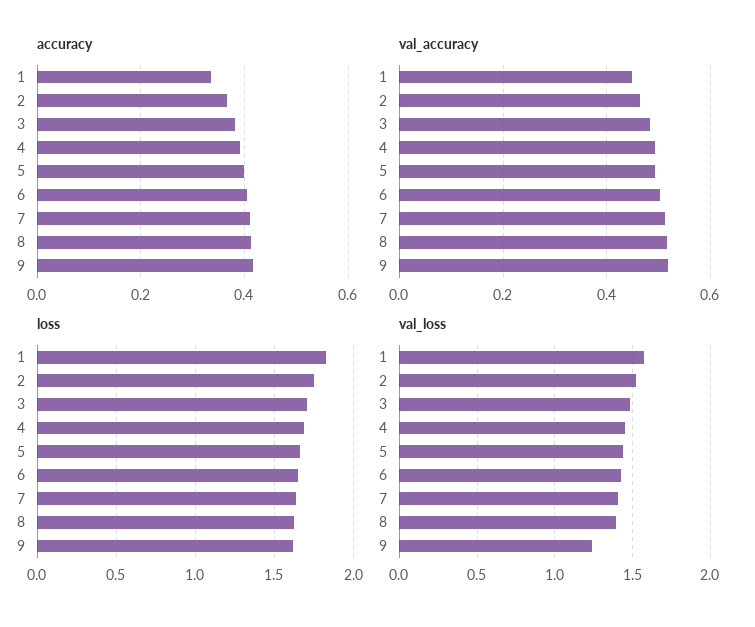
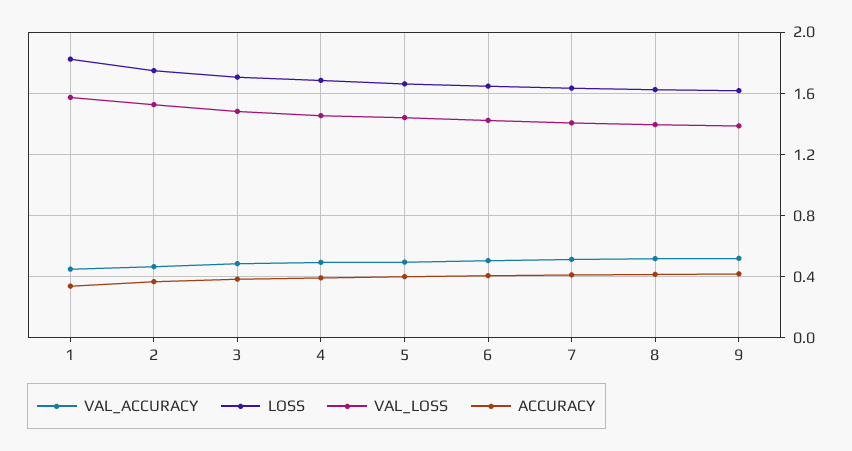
val_loss, 9: 1.25 -> 1.4

